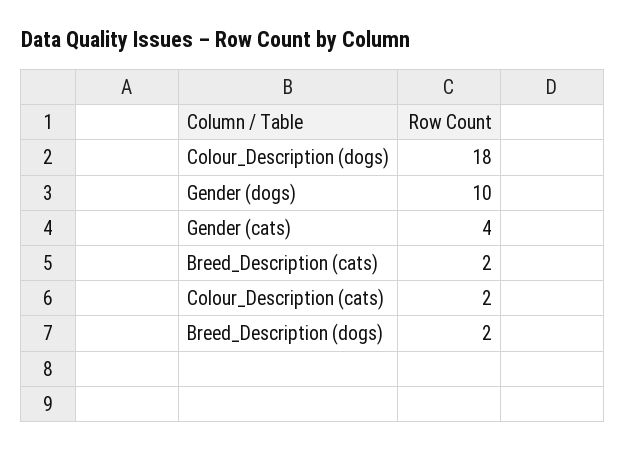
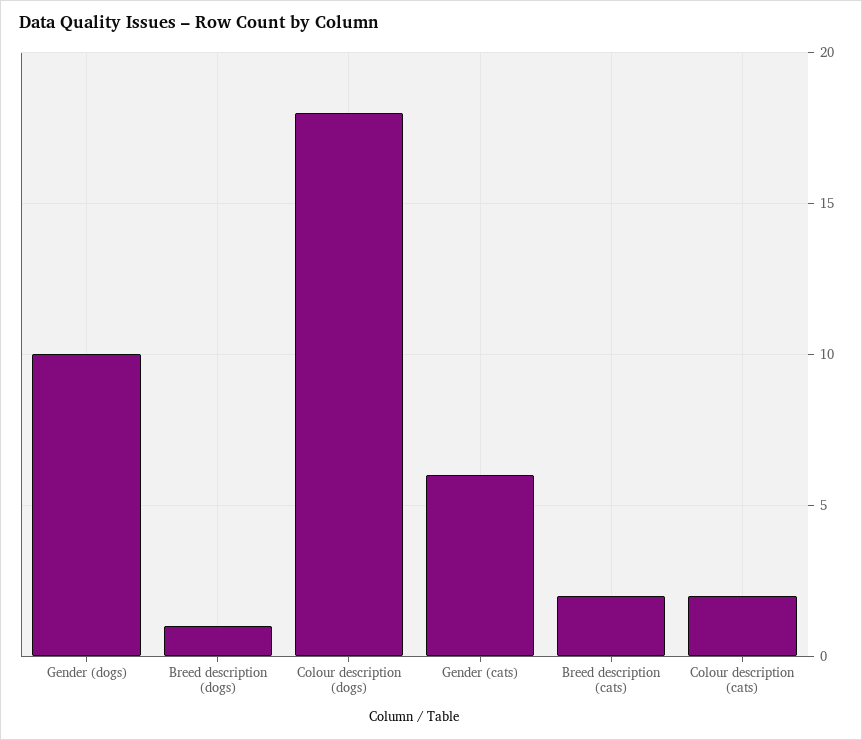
Gender (cats): 4 -> 6
Breed_Description (dogs): 2 -> 1

